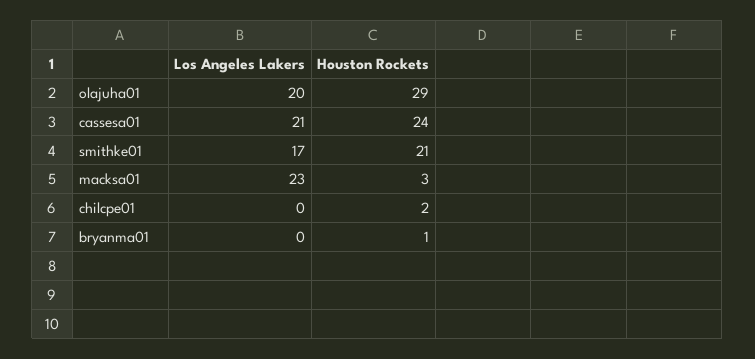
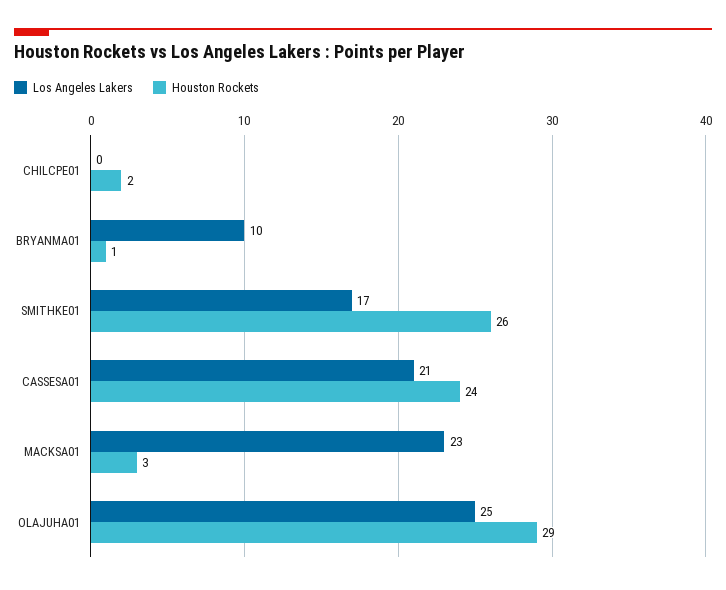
Los Angeles Lakers, olajuha01: 20 -> 25
Houston Rockets, smithke01: 21 -> 26
Los Angeles Lakers, bryanma01: 0 -> 10

